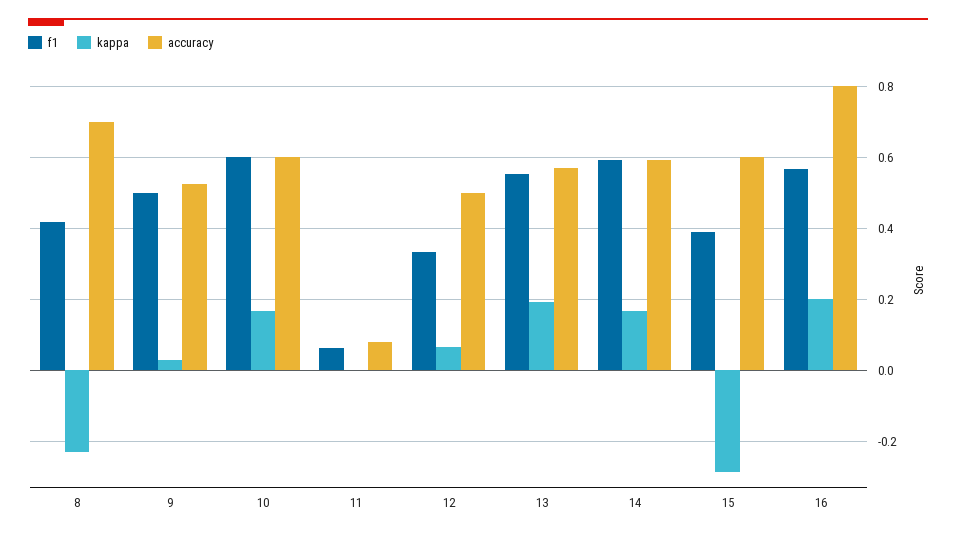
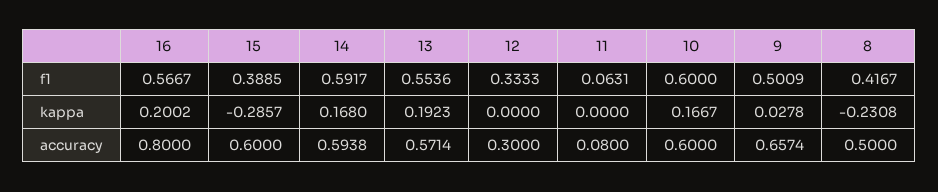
accuracy, 8: 0.7 -> 0.5
accuracy, 9: 0.52 -> 0.6574
kappa, 12: 0.06 -> 0
accuracy, 12: 0.5 -> 0.3

